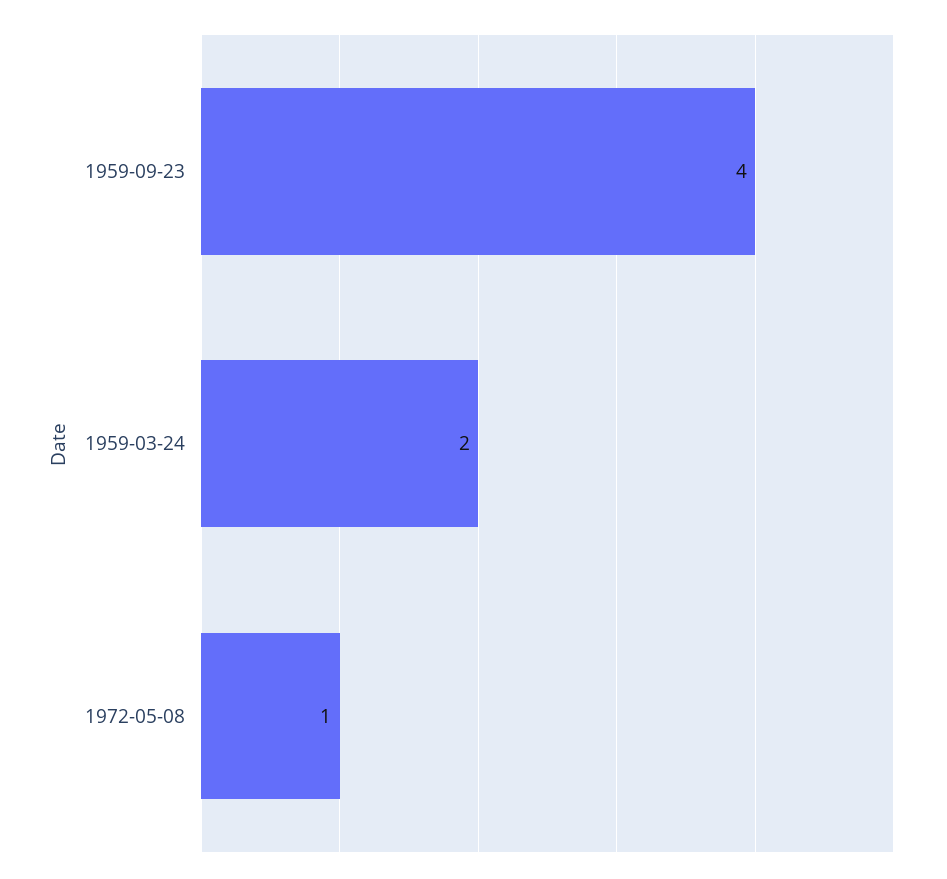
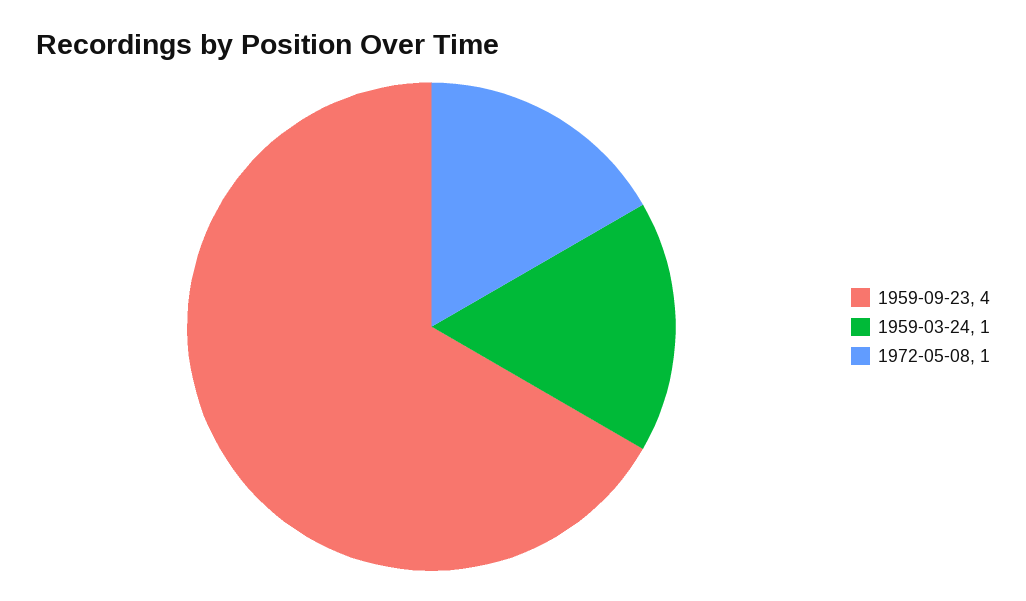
1959-03-24: 2 -> 1

